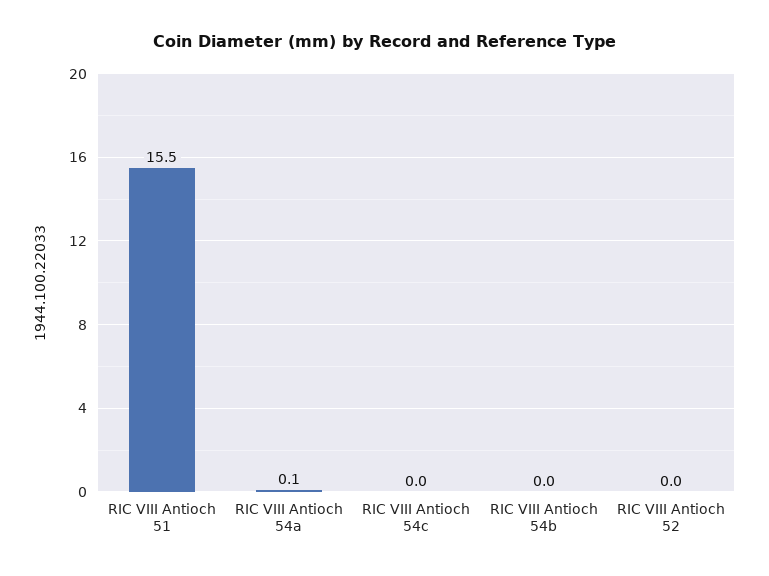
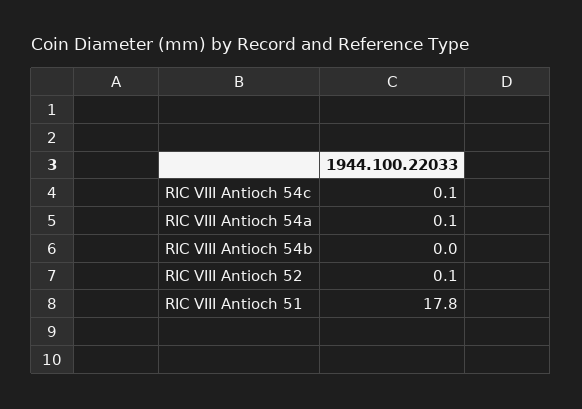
RIC VIII Antioch 51: 15.5 -> 17.8
RIC VIII Antioch 54c: 0 -> 0.1
RIC VIII Antioch 52: 0 -> 0.1

